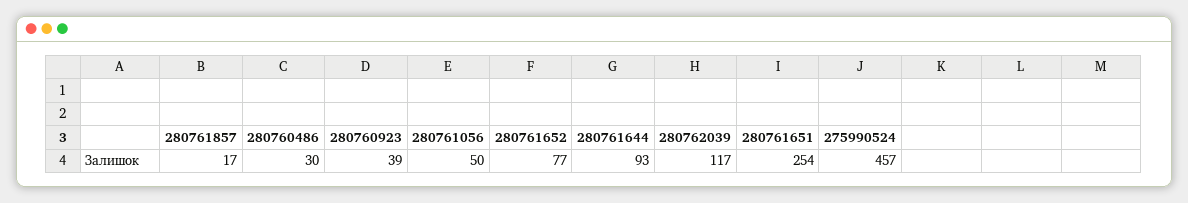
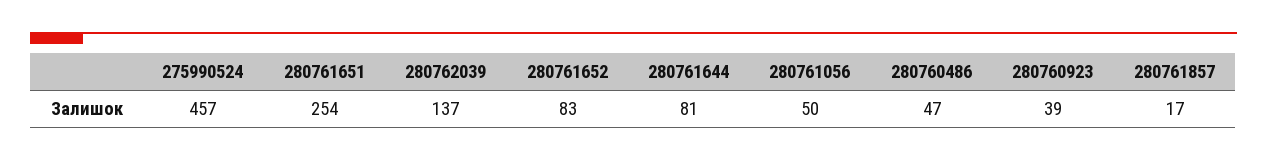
280760486: 30 -> 47
280761652: 77 -> 83
280761644: 93 -> 81
280762039: 117 -> 137

